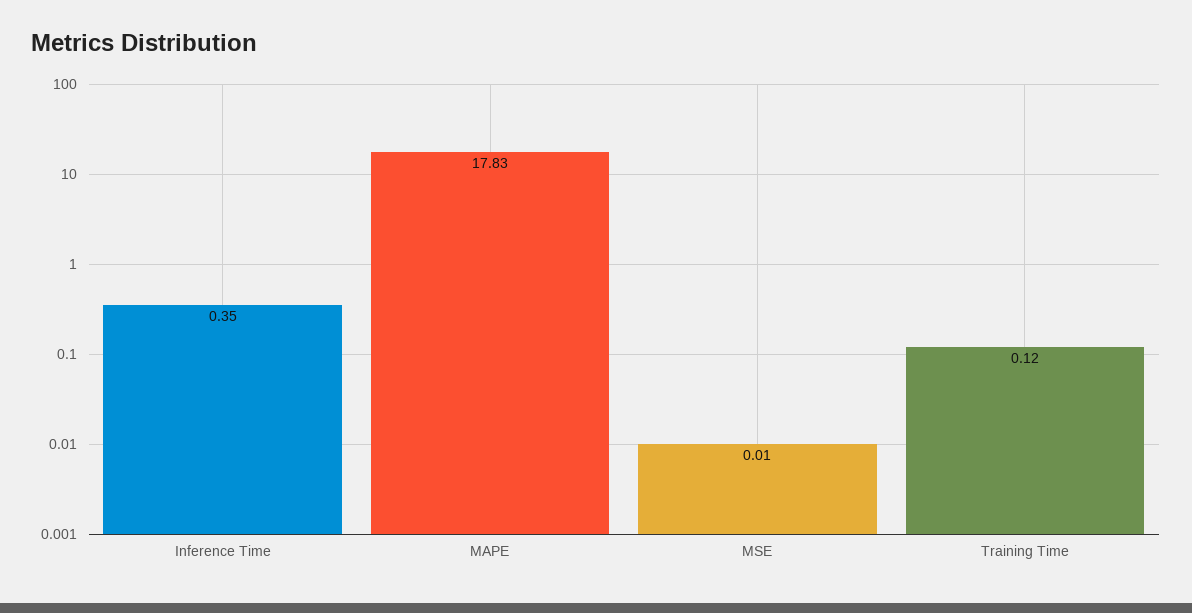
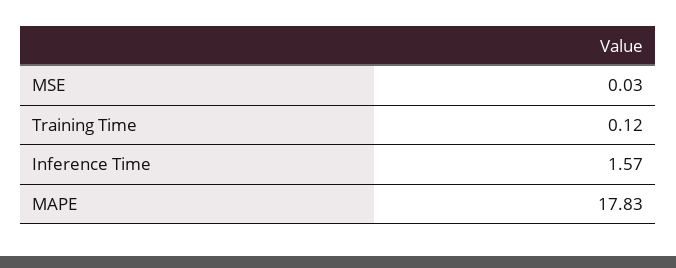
Inference Time: 0.35 -> 1.57
MSE: 0.01 -> 0.03

